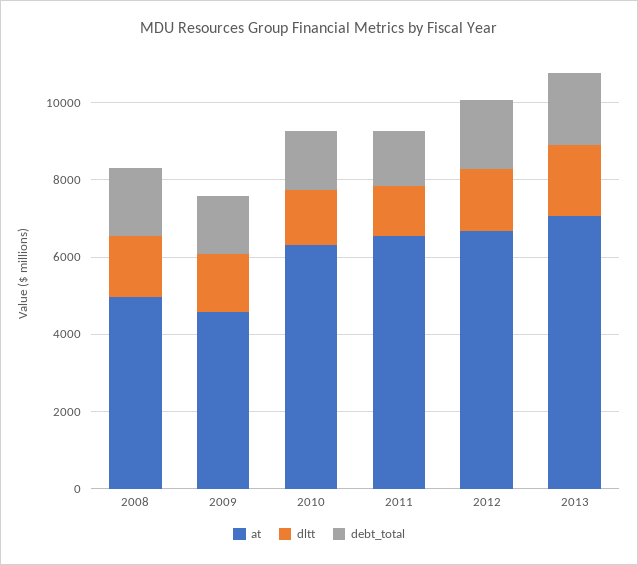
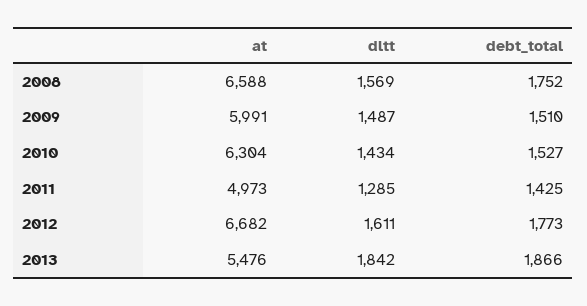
at, 2008: 5000 -> 6588
at, 2009: 4500 -> 5991
at, 2011: 6500 -> 4973
at, 2013: 7000 -> 5476

